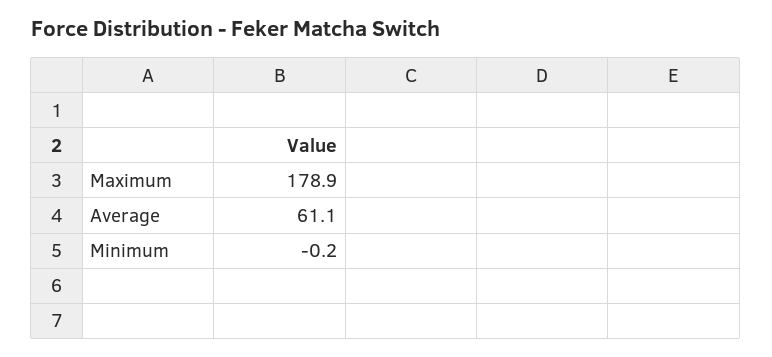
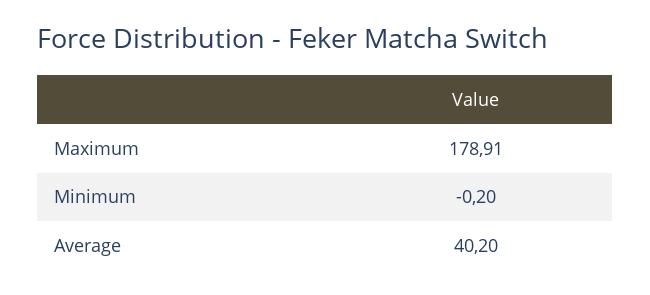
Average: 61.1 -> 40.2

